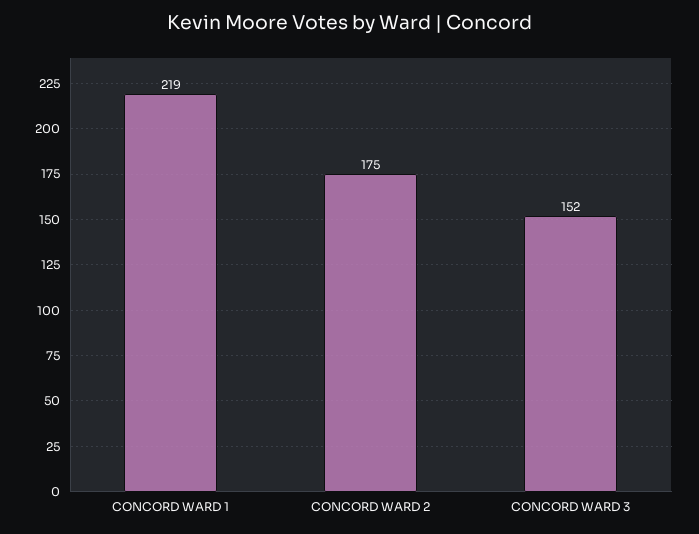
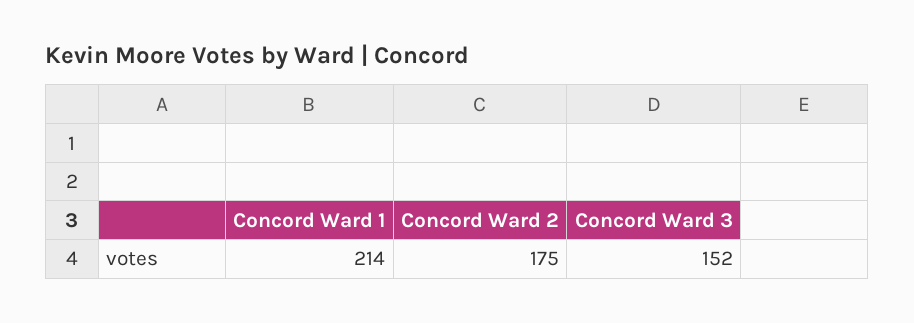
CONCORD WARD 1: 219 -> 214

